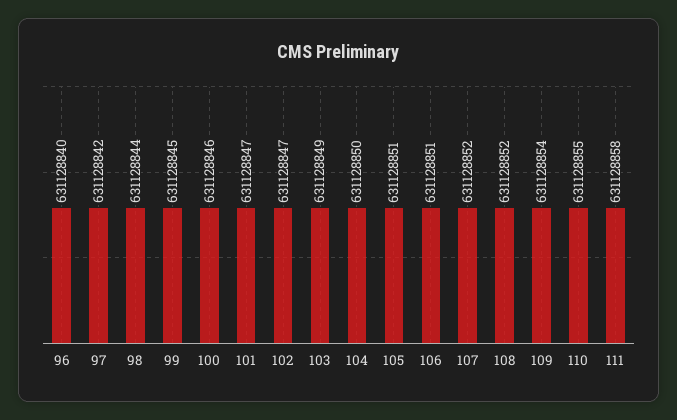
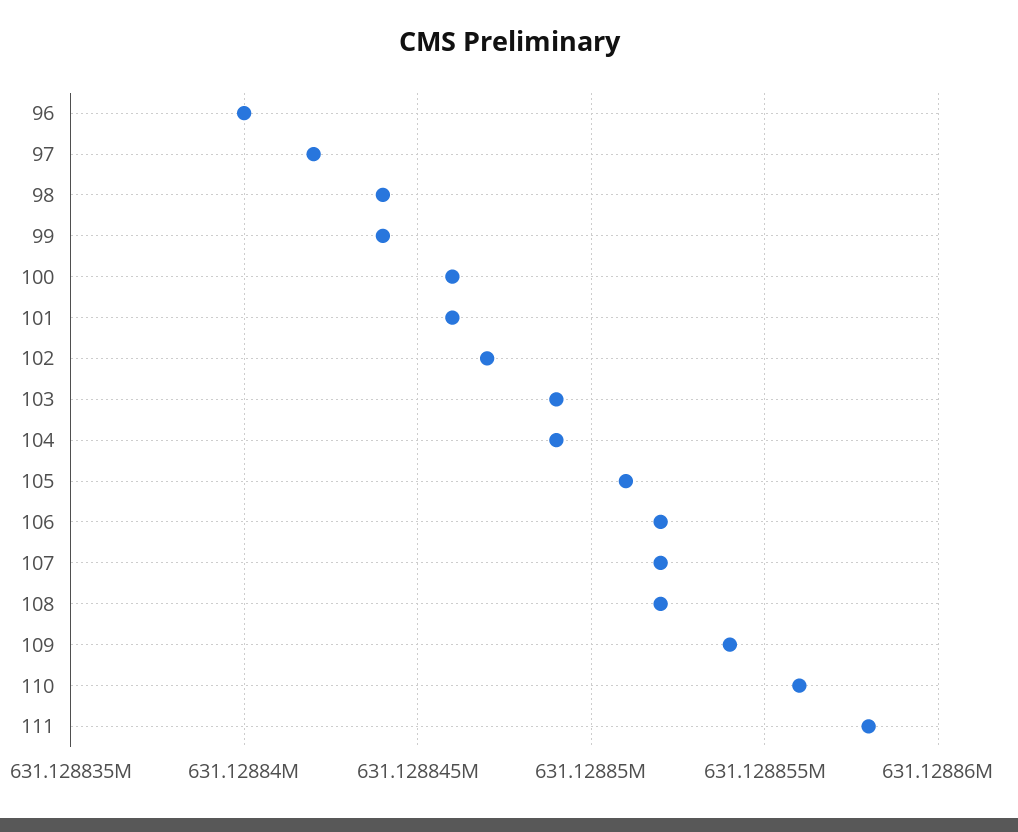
99: 631128845 -> 631128844
101: 631128847 -> 631128846
104: 631128850 -> 631128849
106: 631128851 -> 631128852
110: 631128855 -> 631128856

